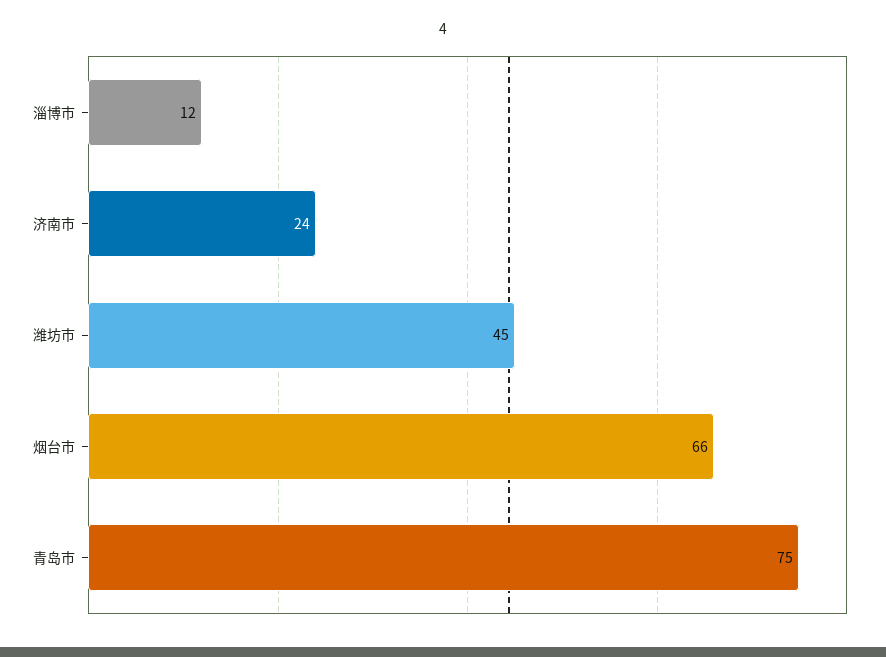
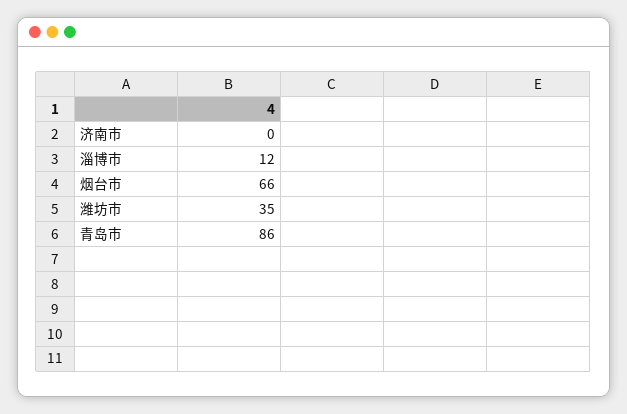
济南市: 24 -> 0
潍坊市: 45 -> 35
青岛市: 75 -> 86

